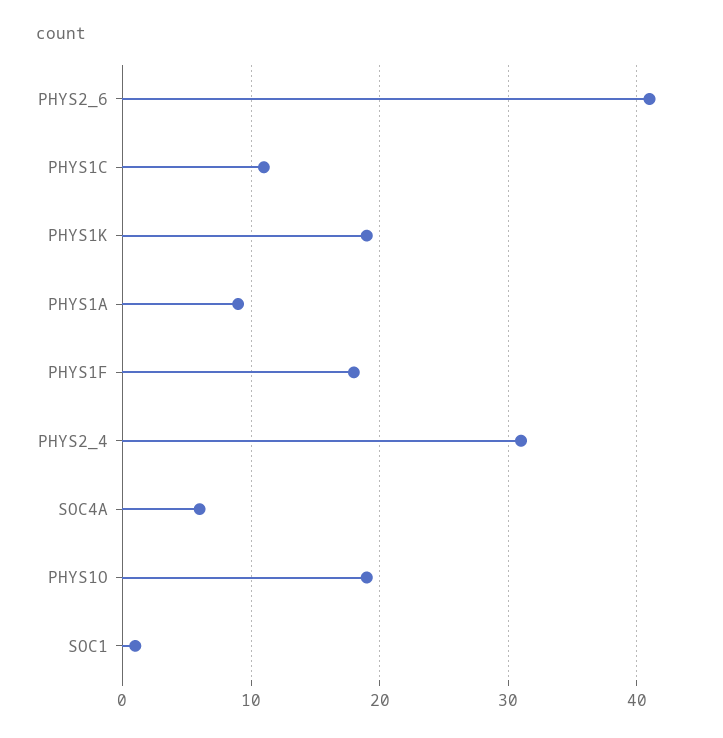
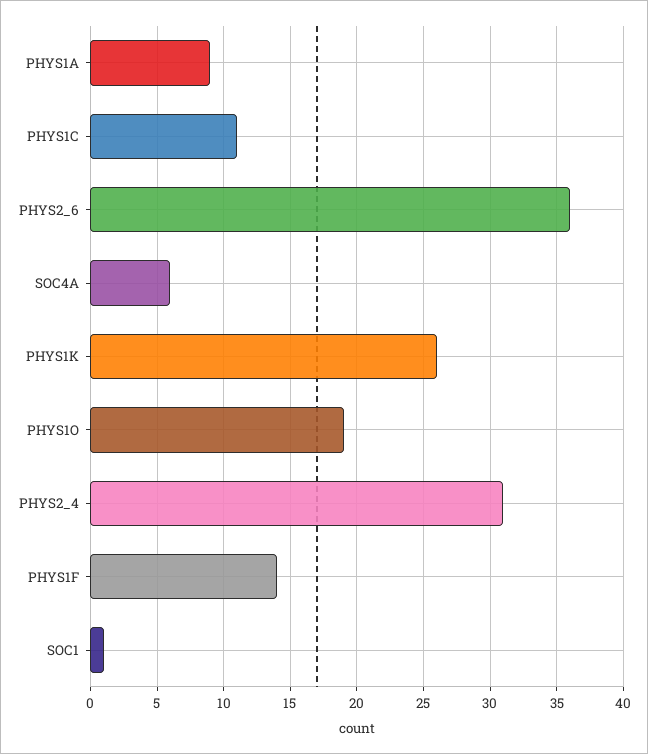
PHYS2_6: 41 -> 36
PHYS1K: 19 -> 26
PHYS1F: 18 -> 14

